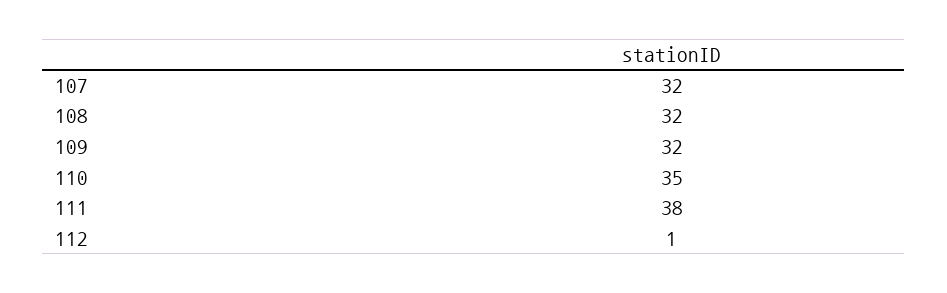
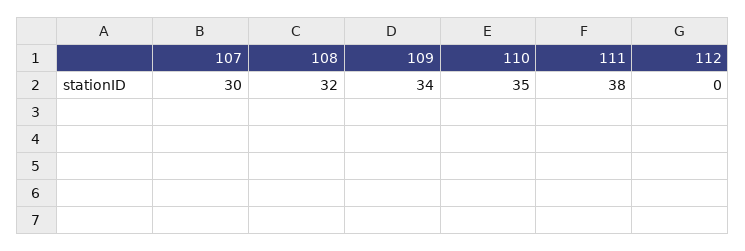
107: 32 -> 30
109: 32 -> 34
112: 1 -> 0

